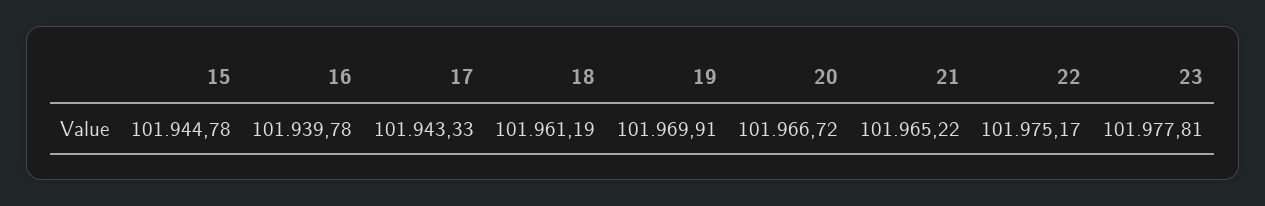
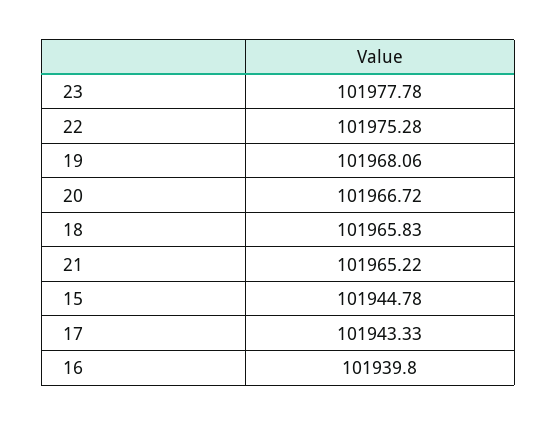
16: 101939.78 -> 101939.8
18: 101961.19 -> 101965.83
19: 101969.91 -> 101968.06
22: 101975.17 -> 101975.28
23: 101977.81 -> 101977.78

